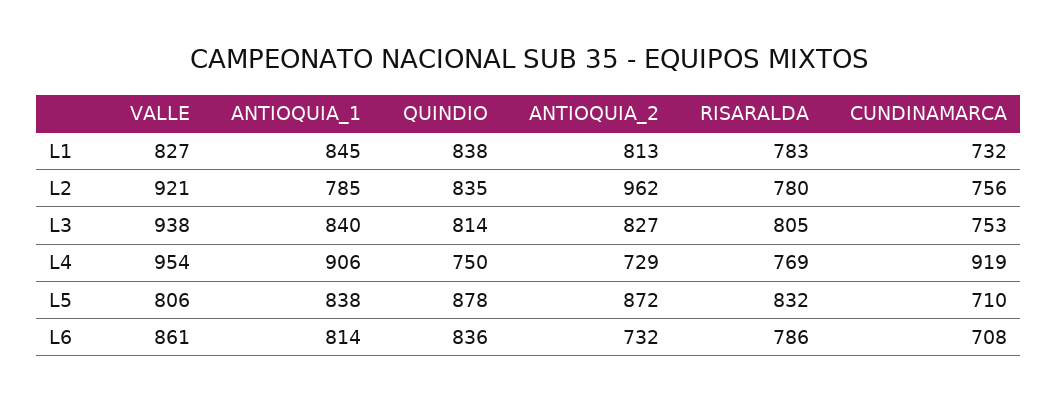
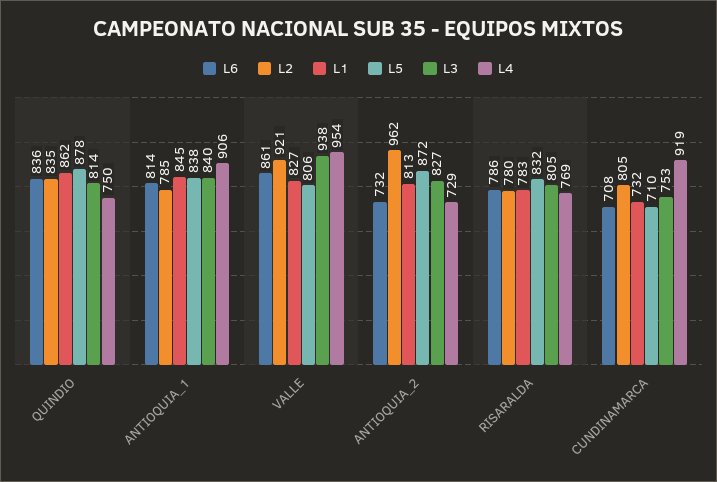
L1, QUINDIO: 838 -> 862
L2, CUNDINAMARCA: 756 -> 805

